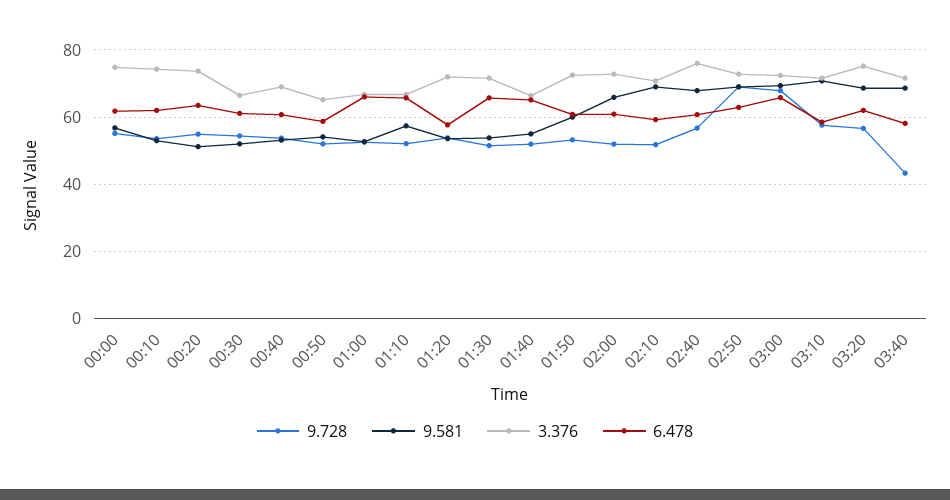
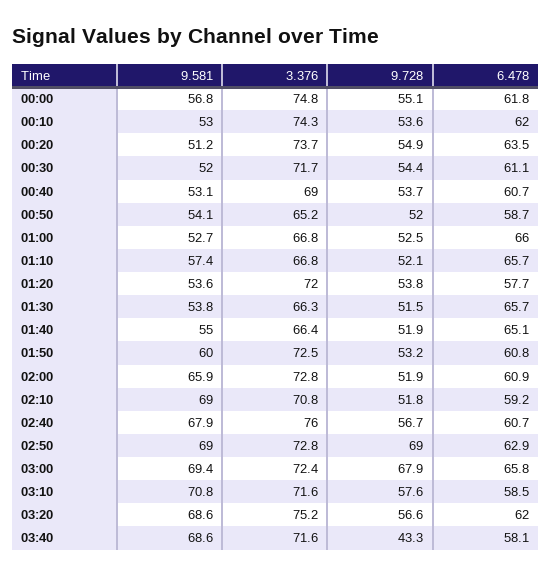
3.376, 00:30: 66 -> 71.7
3.376, 01:30: 72 -> 66.3

